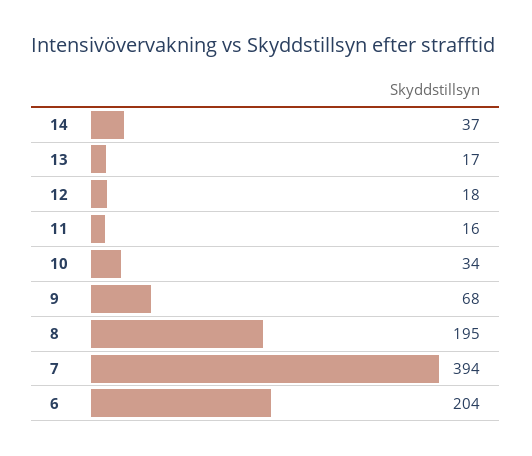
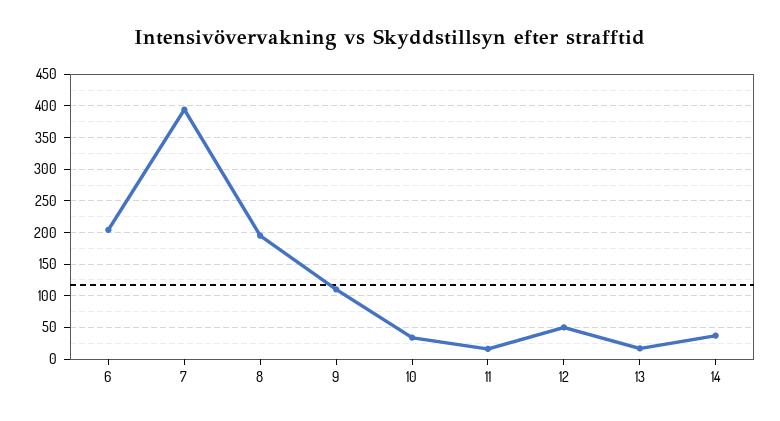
12: 18 -> 50
9: 68 -> 110

